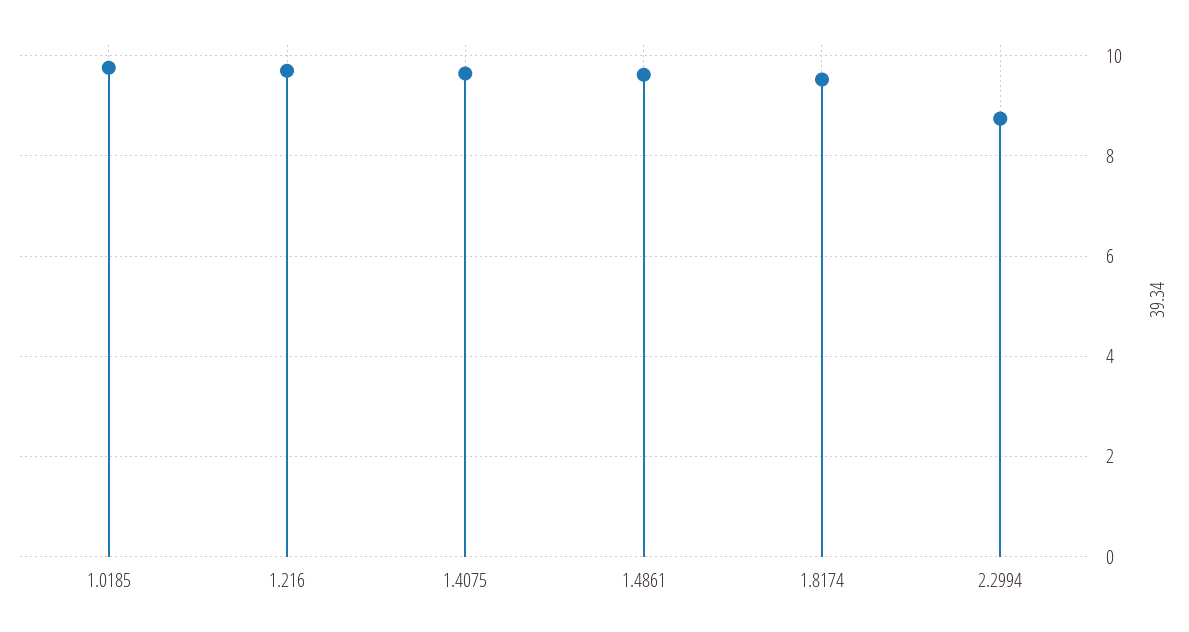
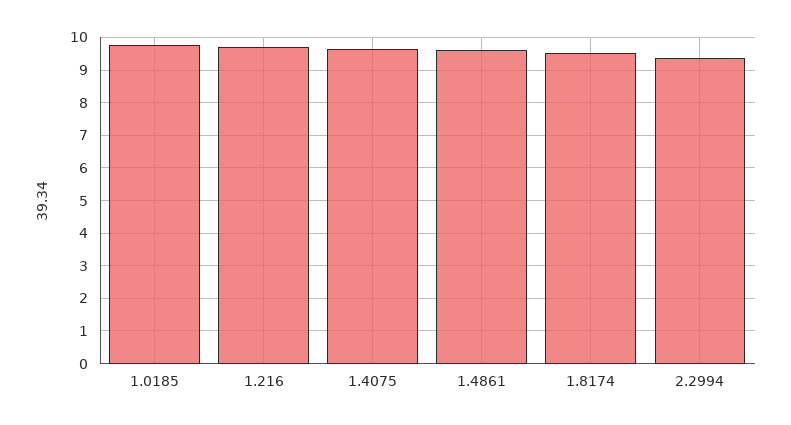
2.2994: 8.8 -> 9.4

